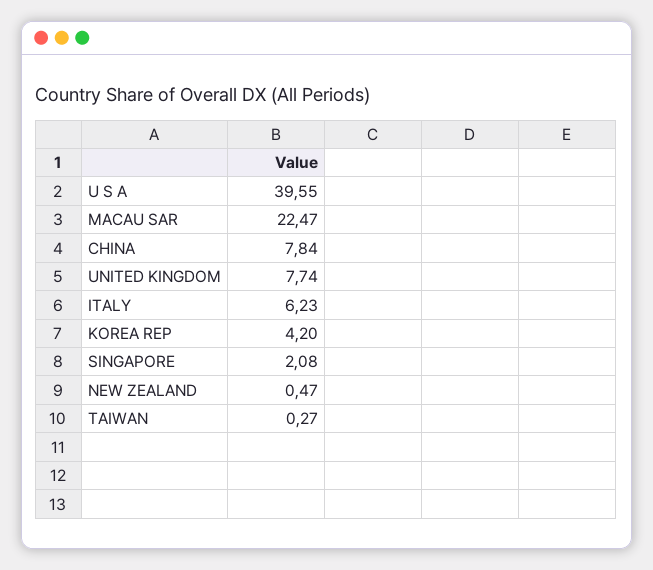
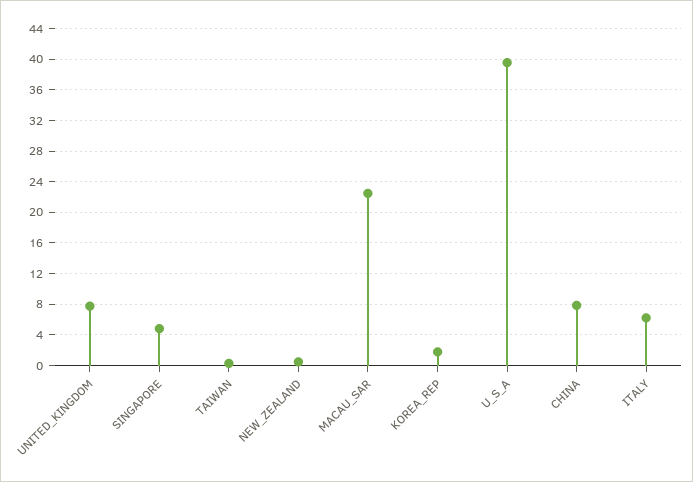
KOREA REP: 4.2 -> 2
SINGAPORE: 2.08 -> 5

